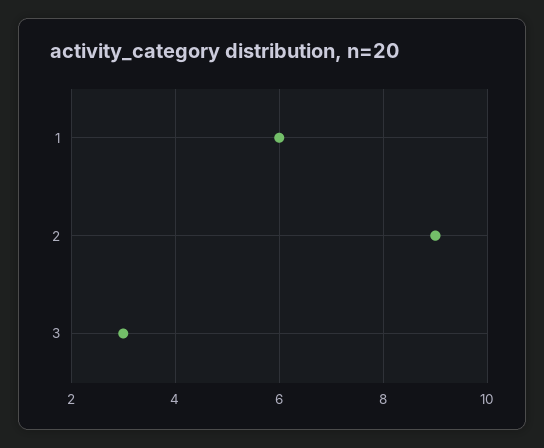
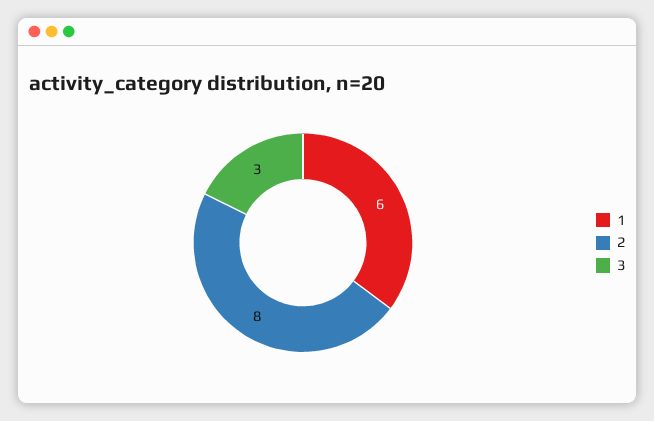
2: 9 -> 8

